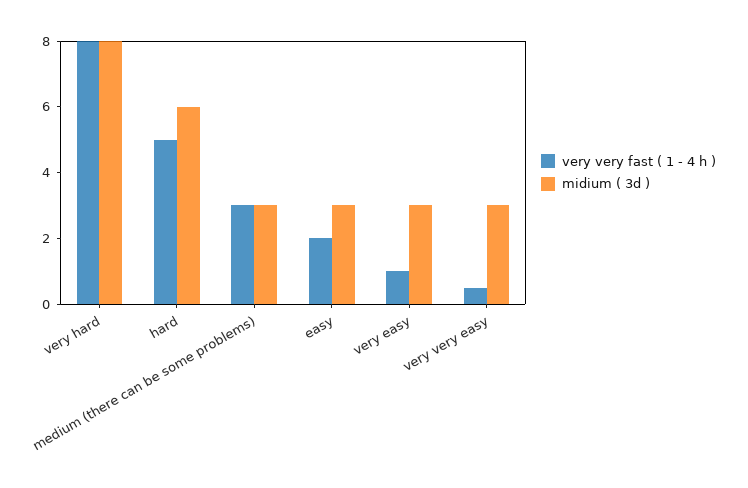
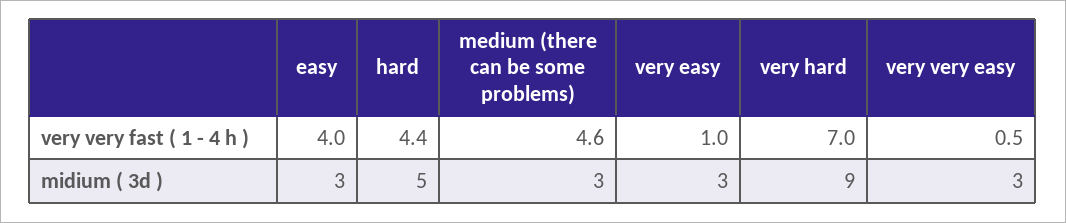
very very fast ( 1 - 4 h ), very hard: 8 -> 7
midium ( 3d ), very hard: 8 -> 9
very very fast ( 1 - 4 h ), hard: 5 -> 4.4
midium ( 3d ), hard: 6 -> 5
very very fast ( 1 - 4 h ), medium (there can be some problems): 3 -> 4.6
very very fast ( 1 - 4 h ), easy: 2 -> 4

